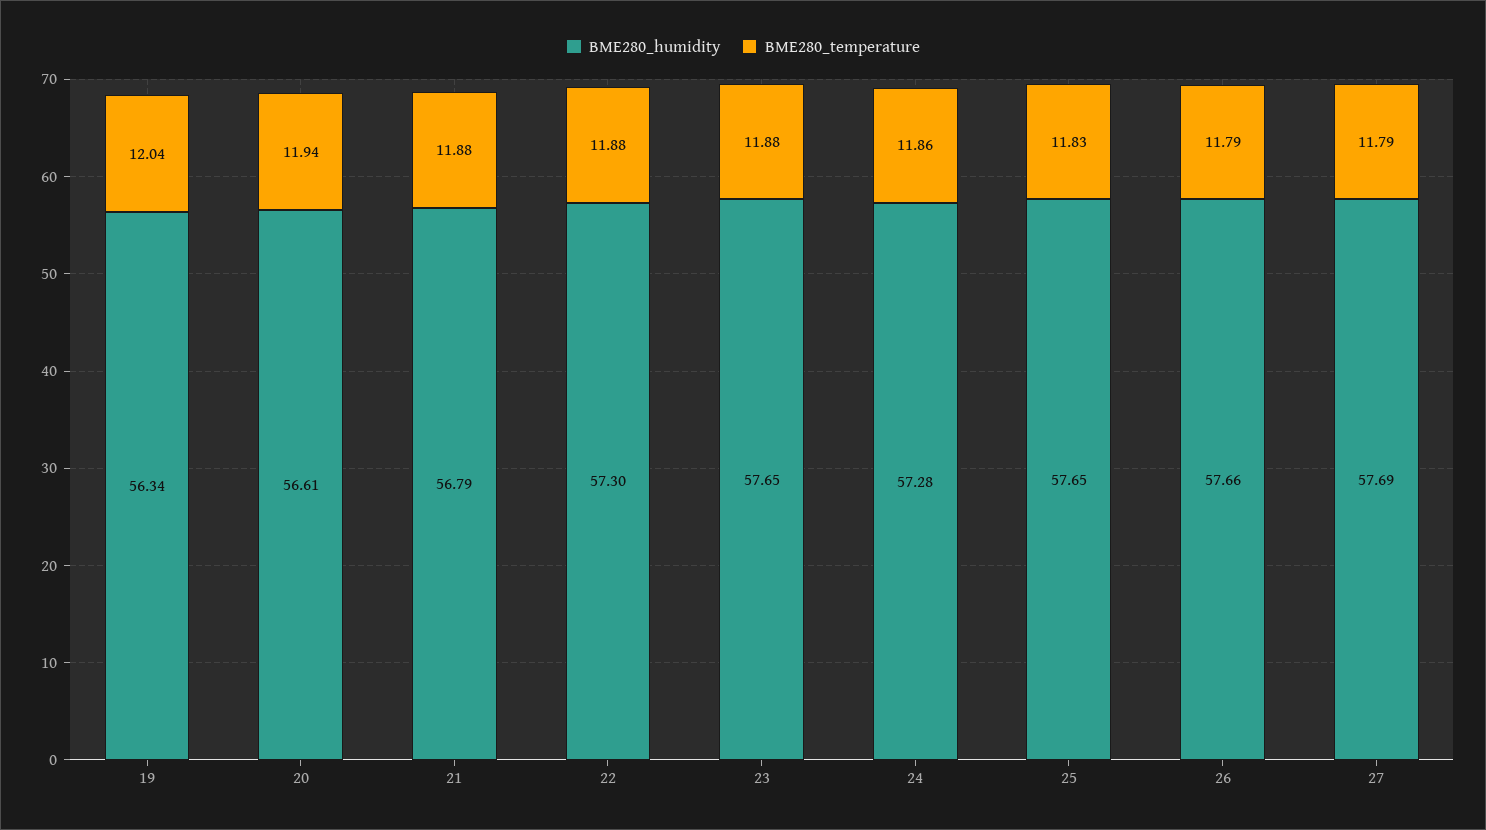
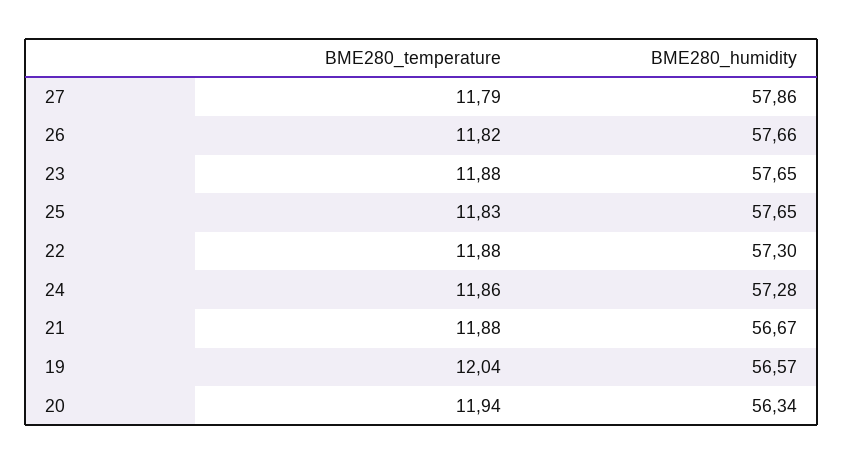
BME280_humidity, 19: 56.34 -> 56.57
BME280_humidity, 20: 56.61 -> 56.34
BME280_humidity, 21: 56.79 -> 56.67
BME280_temperature, 26: 11.79 -> 11.82
BME280_humidity, 27: 57.69 -> 57.86

